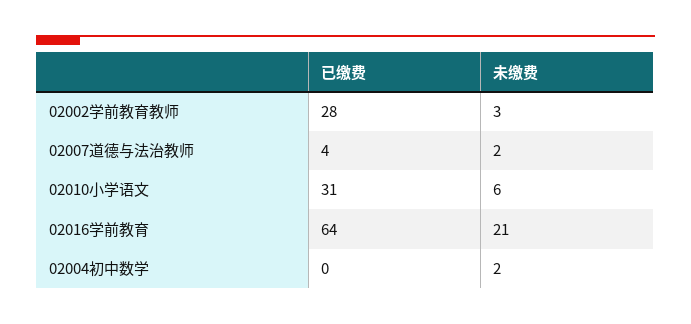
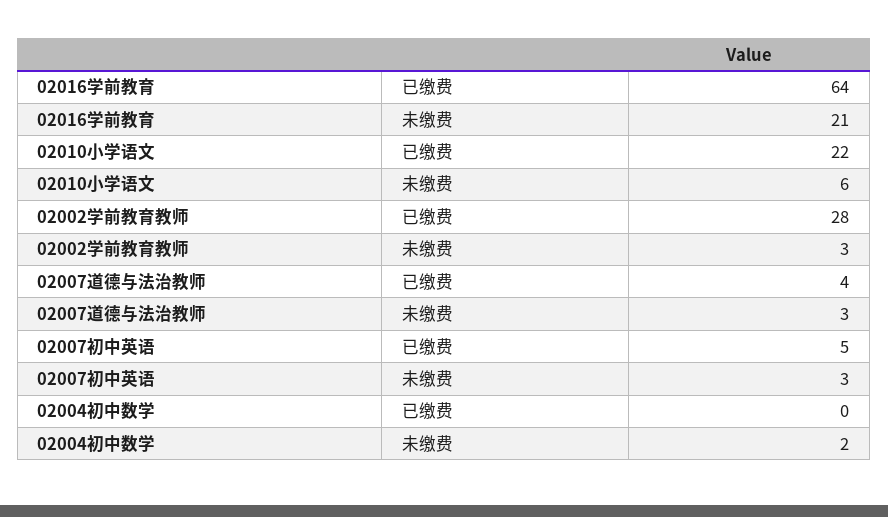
未缴费, 02007道德与法治教师: 2 -> 3
已缴费, 02010小学语文: 31 -> 22
已缴费, 02007初中英语: none -> 5
未缴费, 02007初中英语: none -> 3

